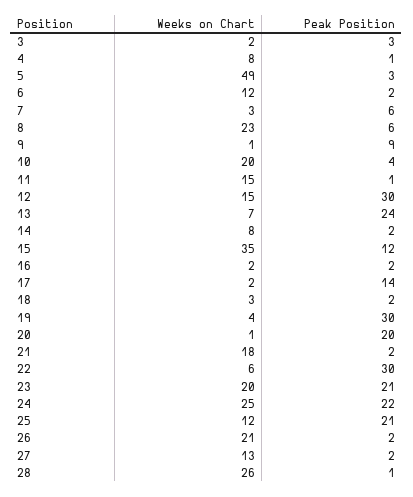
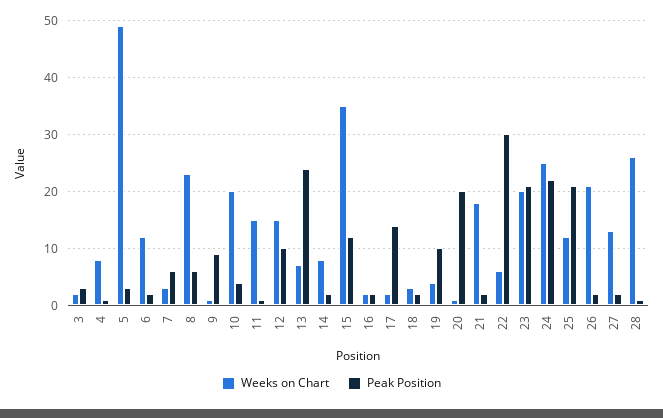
Peak Position, 12: 30 -> 10
Peak Position, 19: 30 -> 10

